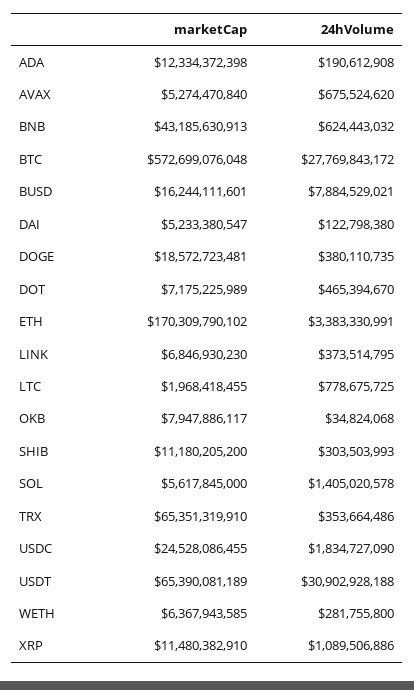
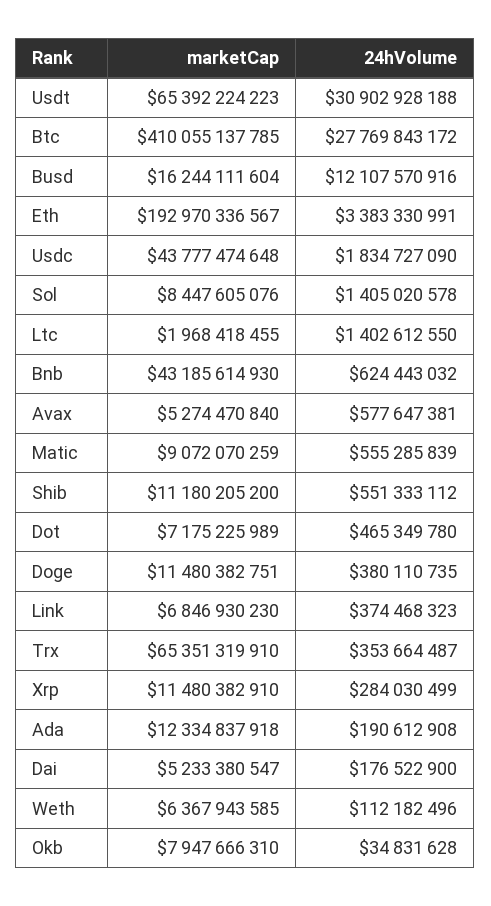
marketCap, ADA: 12334372398 -> 12334837918
24hVolume, AVAX: 675524620 -> 577647381
marketCap, BNB: 43185630913 -> 43185614930
marketCap, BTC: 572699076048 -> 410055137785
marketCap, BUSD: 16244111601 -> 16244111604
24hVolume, BUSD: 7884529021 -> 12107570916
24hVolume, DAI: 122798380 -> 176522900
marketCap, DOGE: 18572723481 -> 11480382751
24hVolume, DOT: 465394670 -> 465349780
marketCap, ETH: 170309790102 -> 192970336567
24hVolume, LINK: 373514795 -> 374468323
24hVolume, LTC: 778675725 -> 1402612550
marketCap, OKB: 7947886117 -> 7947666310
24hVolume, OKB: 34824068 -> 34831628
24hVolume, SHIB: 303503993 -> 551333112
marketCap, SOL: 5617845000 -> 8447605076
24hVolume, TRX: 353664486 -> 353664487
marketCap, USDC: 24528086455 -> 43777474648
marketCap, USDT: 65390081189 -> 65392224223
24hVolume, WETH: 281755800 -> 112182496
24hVolume, XRP: 1089506886 -> 284030499
marketCap, Matic: none -> 9072070259
24hVolume, Matic: none -> 555285839

